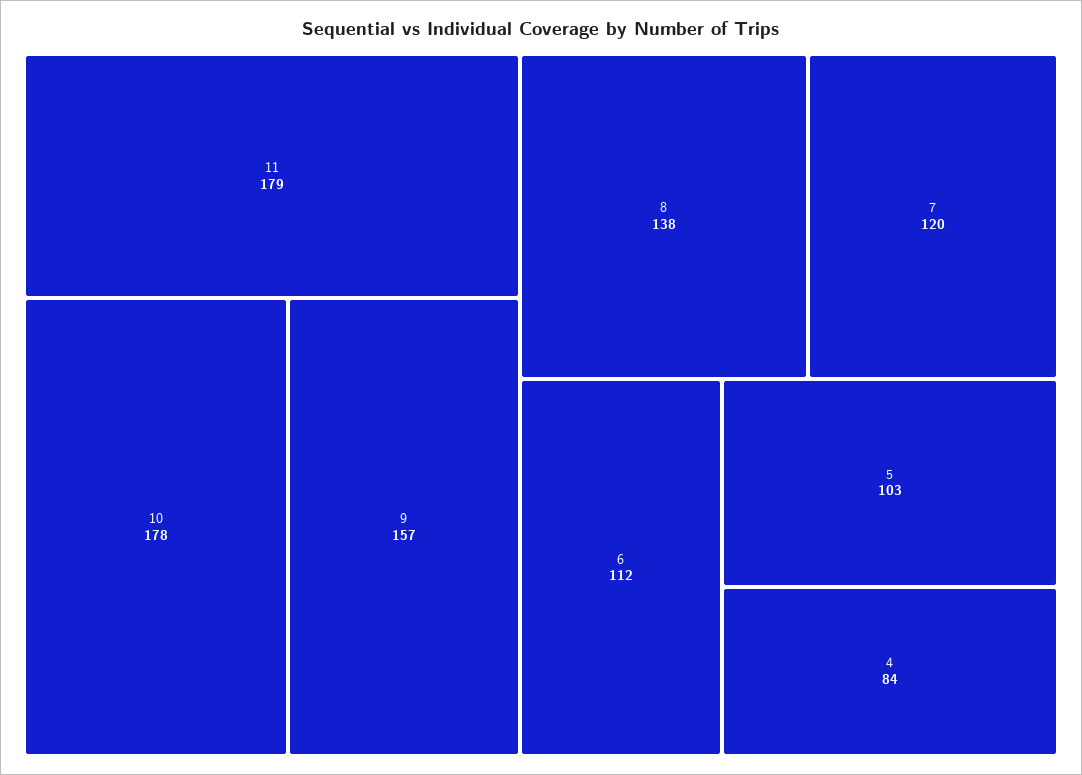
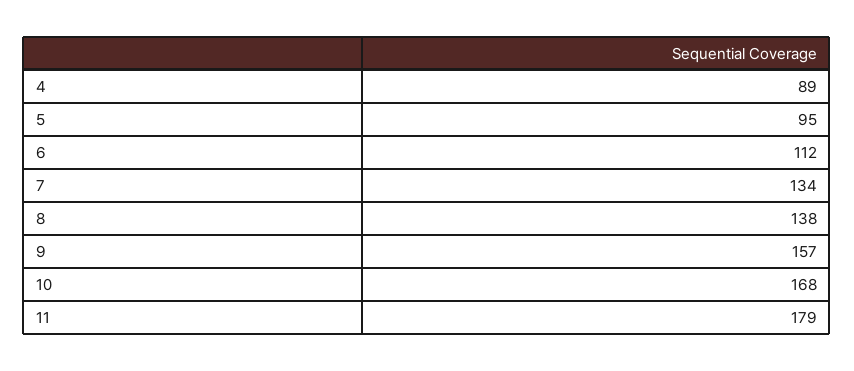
10: 178 -> 168
7: 120 -> 134
5: 103 -> 95
4: 84 -> 89

